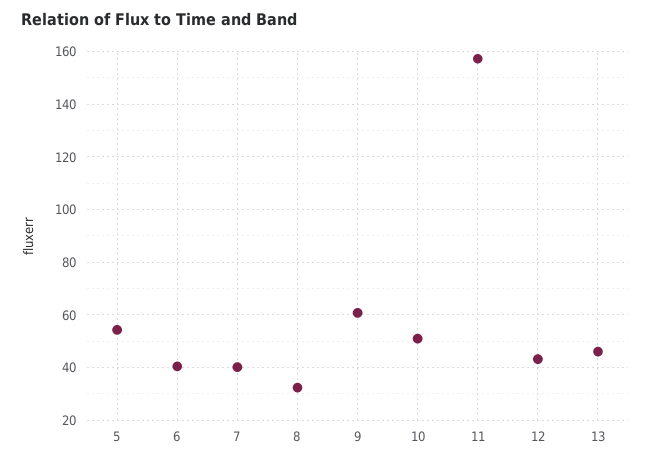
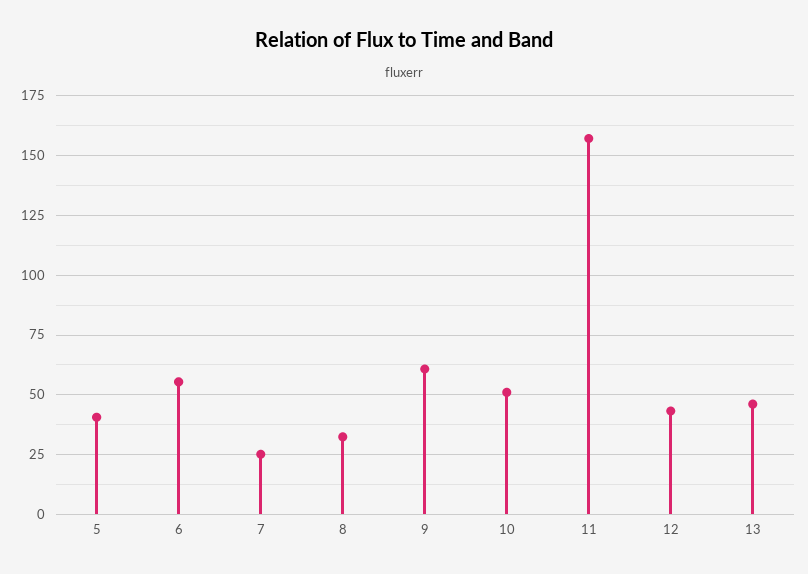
5: 55 -> 40
6: 40 -> 55
7: 40 -> 25

